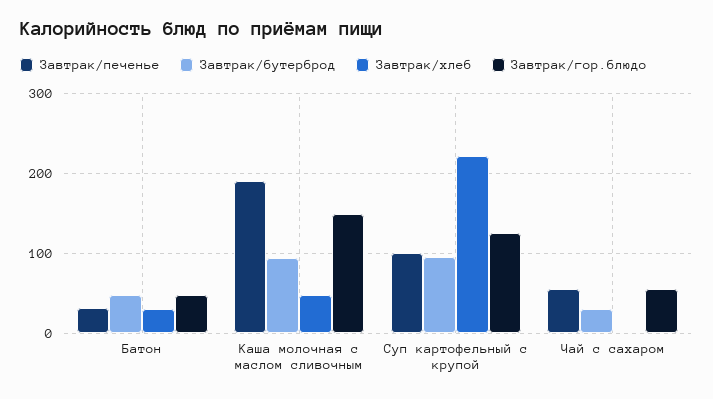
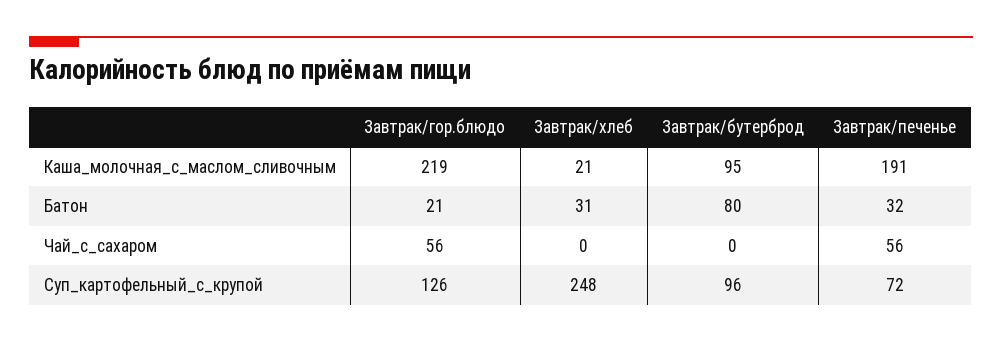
Завтрак/бутерброд, Батон: 50 -> 80
Завтрак/гор.блюдо, Батон: 50 -> 21
Завтрак/хлеб, Каша молочная с маслом сливочным: 50 -> 21
Завтрак/гор.блюдо, Каша молочная с маслом сливочным: 150 -> 219
Завтрак/печенье, Суп картофельный с крупой: 100 -> 72
Завтрак/хлеб, Суп картофельный с крупой: 220 -> 248
Завтрак/бутерброд, Чай с сахаром: 30 -> 0

